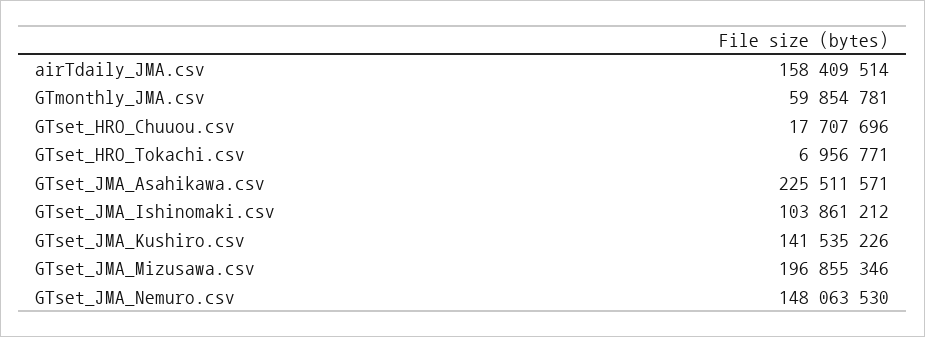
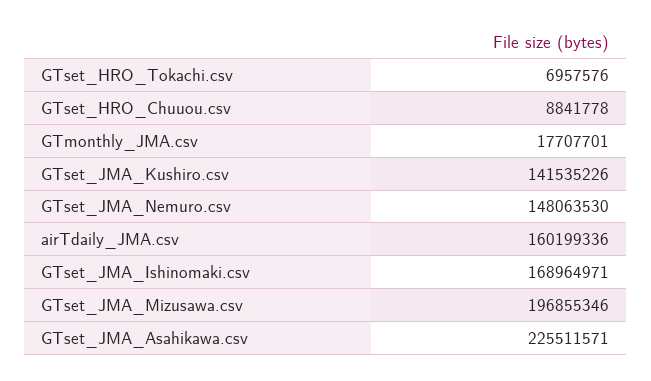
airTdaily_JMA.csv: 158409514 -> 160199336
GTmonthly_JMA.csv: 59854781 -> 17707701
GTset_HRO_Chuuou.csv: 17707696 -> 8841778
GTset_HRO_Tokachi.csv: 6956771 -> 6957576
GTset_JMA_Ishinomaki.csv: 103861212 -> 168964971

